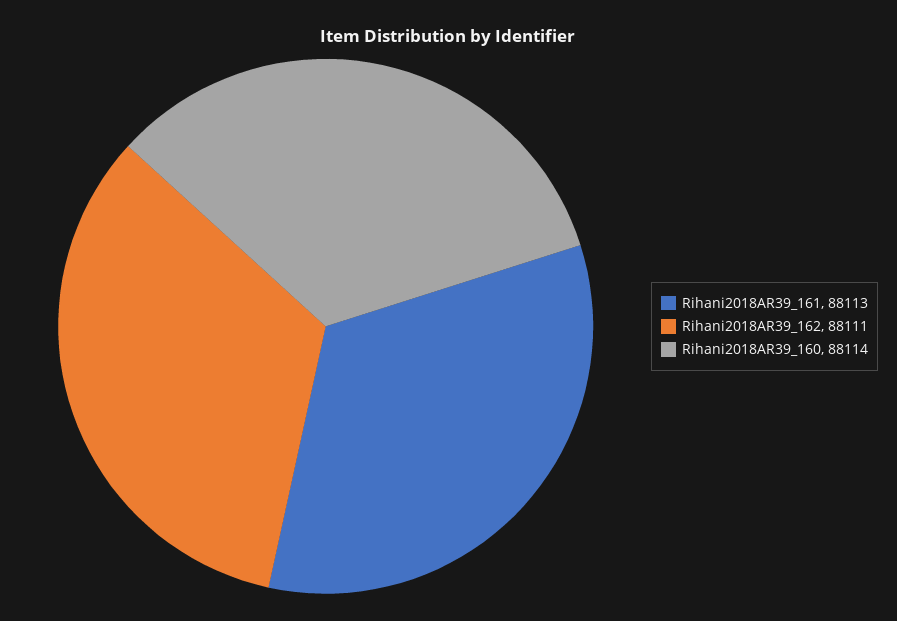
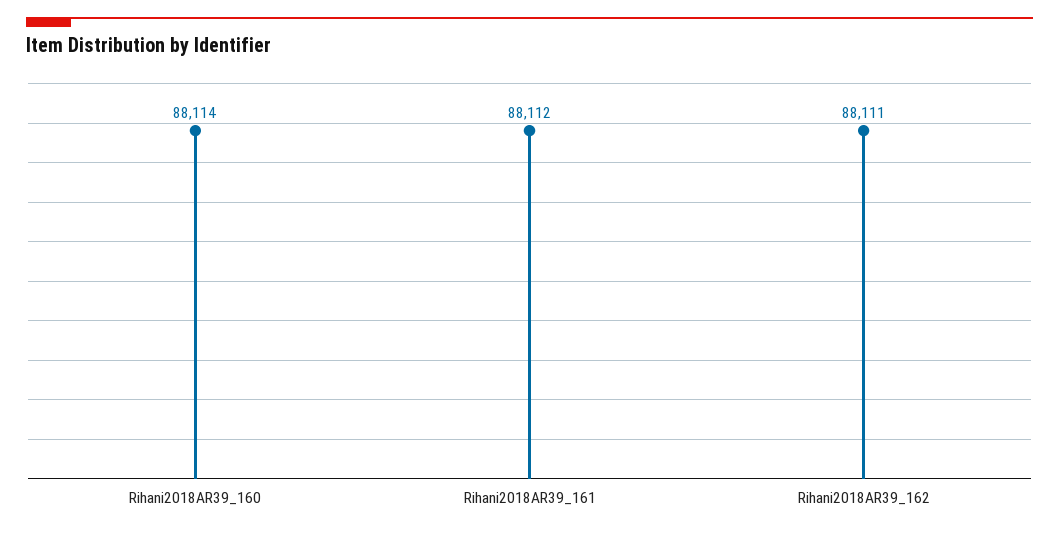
Rihani2018AR39_161: 88113 -> 88112

